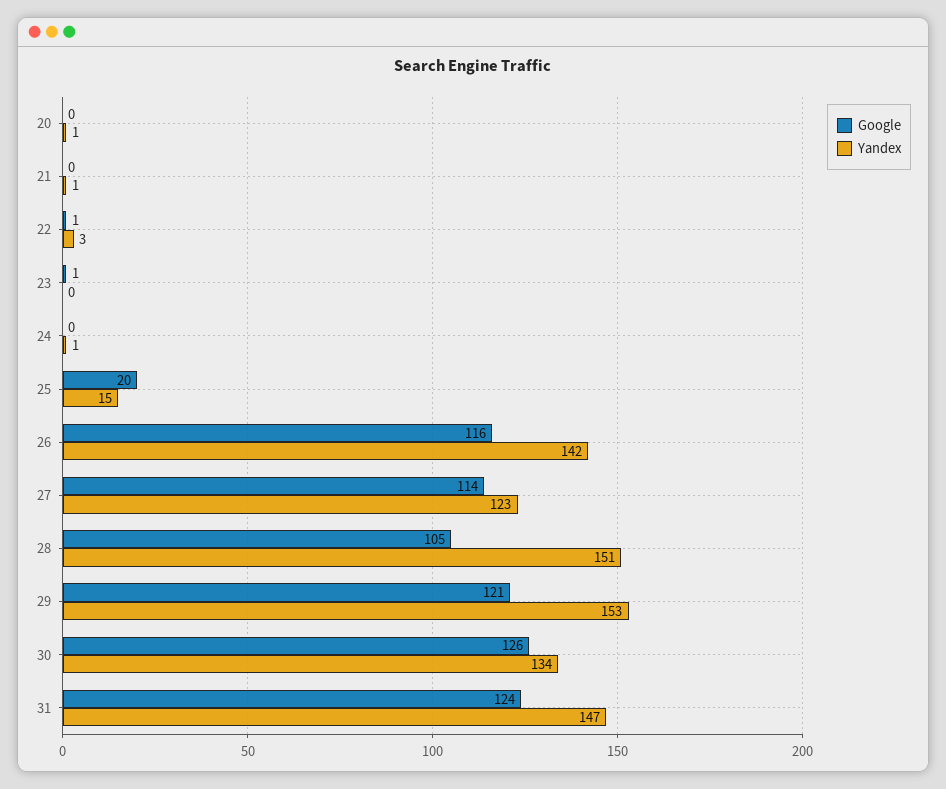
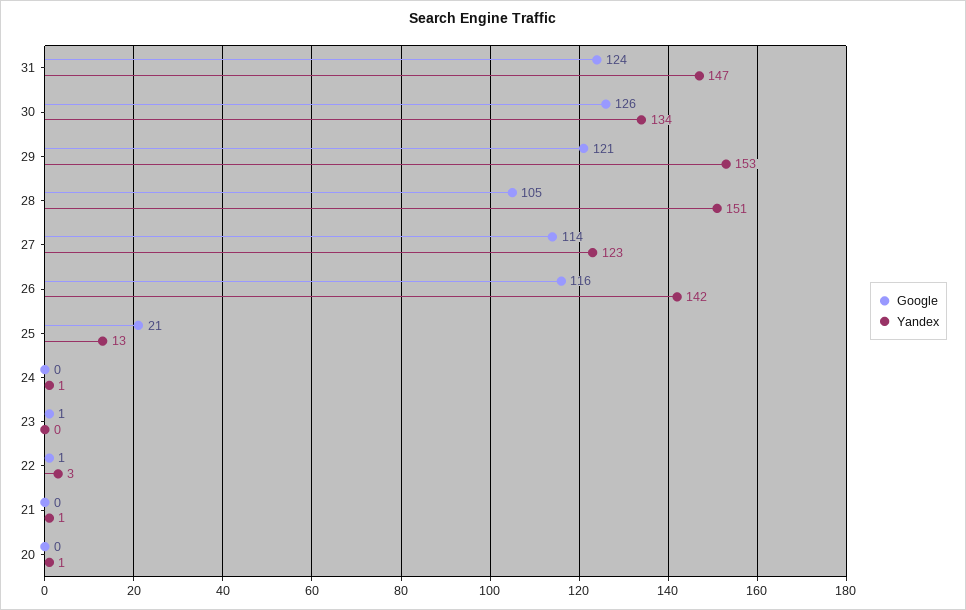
Google, 25: 20 -> 21
Yandex, 25: 15 -> 13

